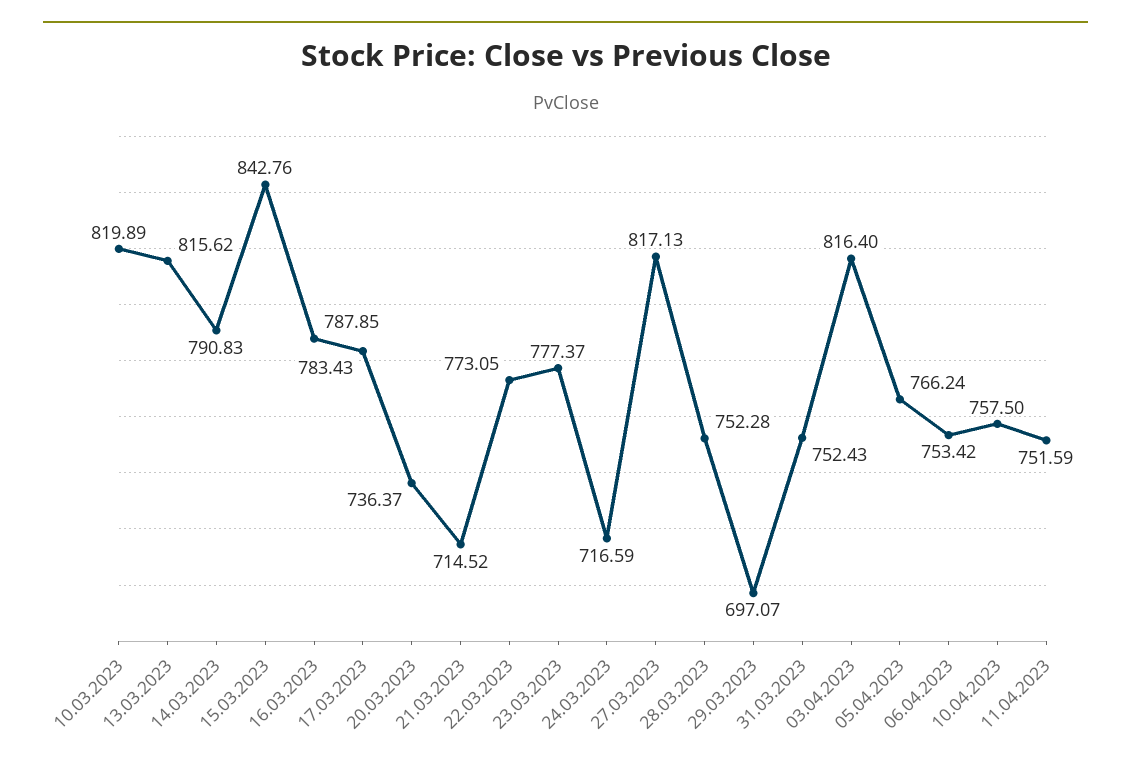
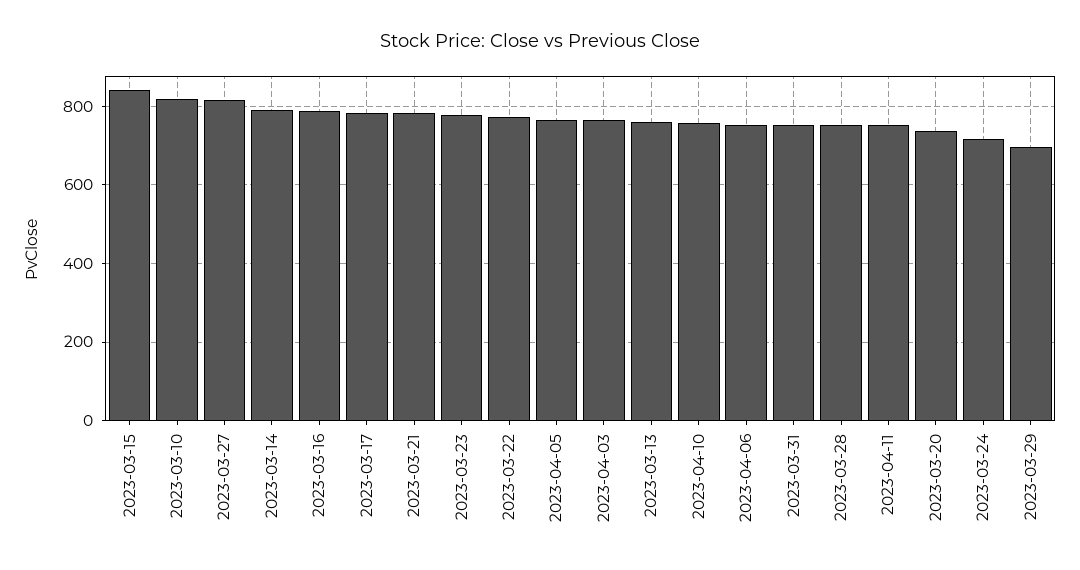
13.03.2023: 815.62 -> 760
21.03.2023: 714.52 -> 780
03.04.2023: 816.4 -> 760

